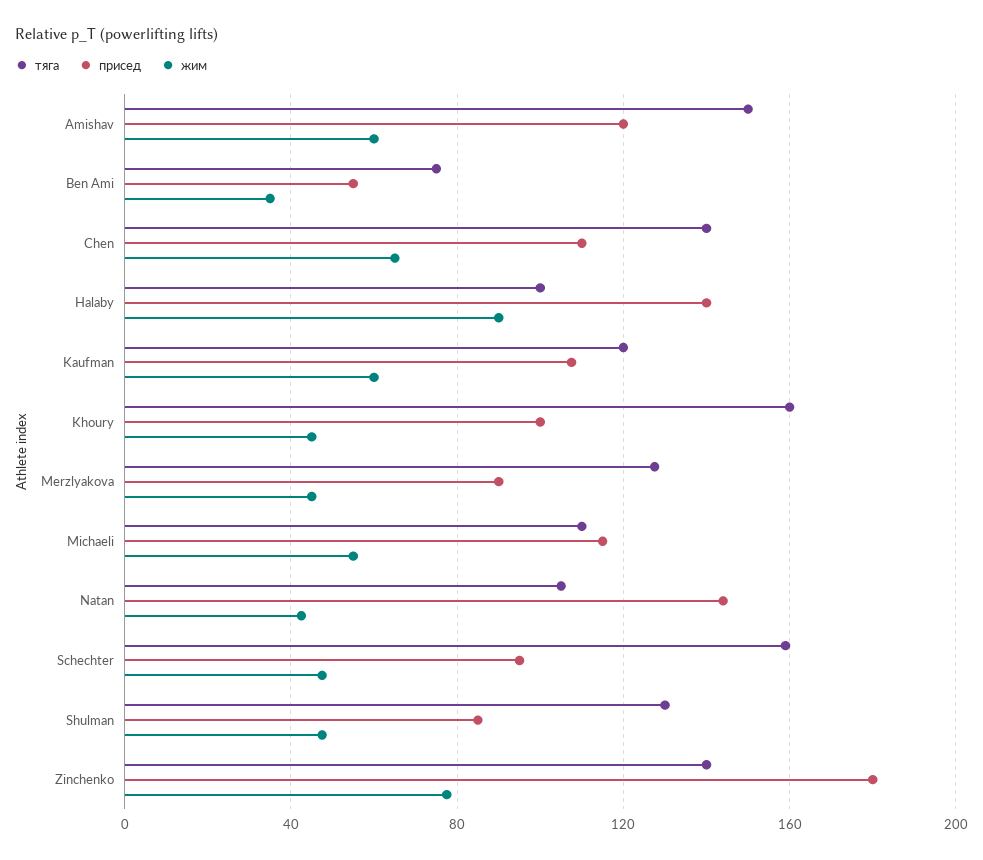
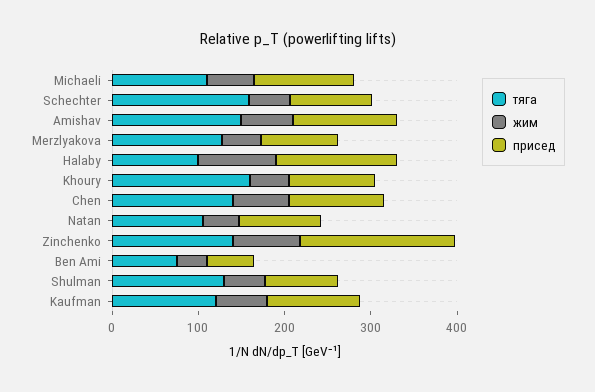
присед, Natan: 145 -> 100

